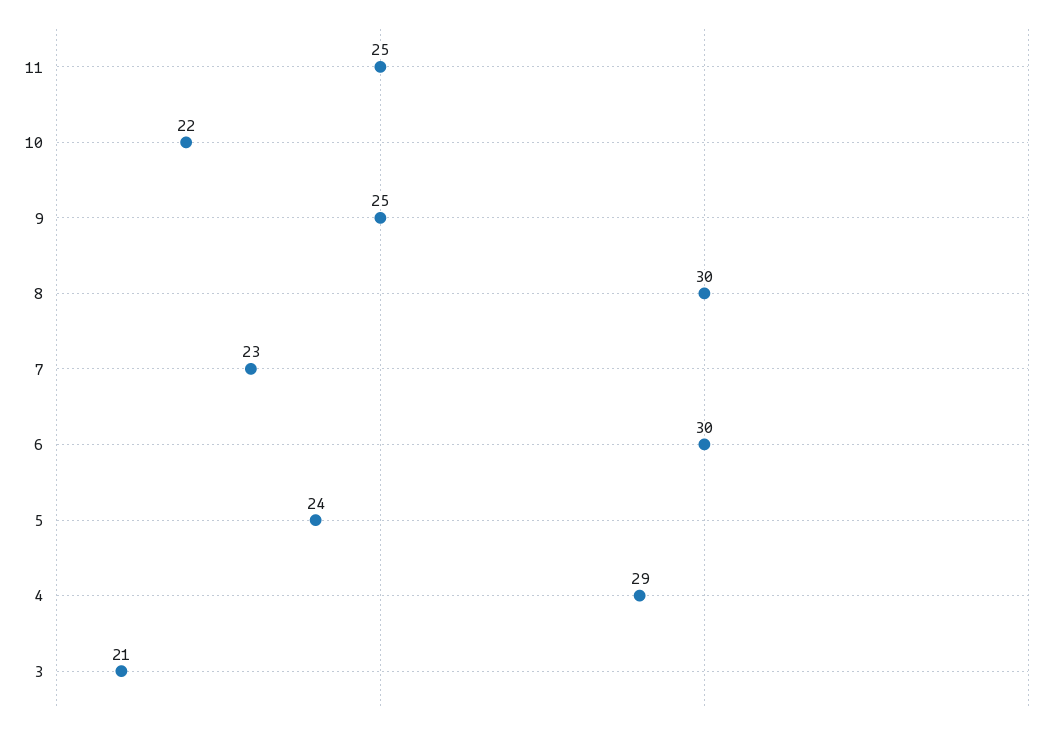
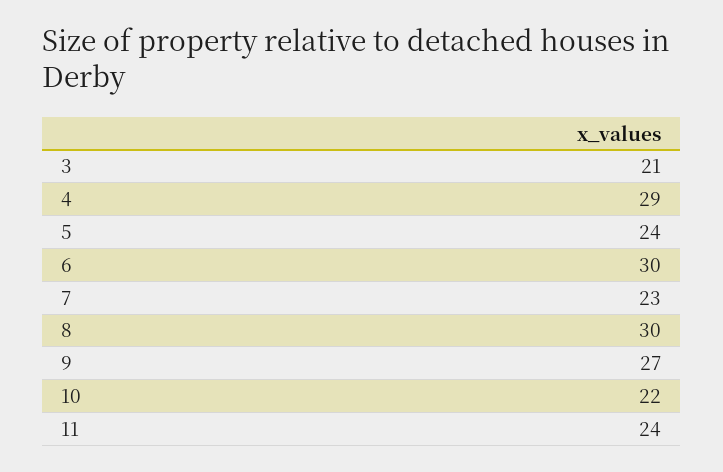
11: 25 -> 24
9: 25 -> 27

